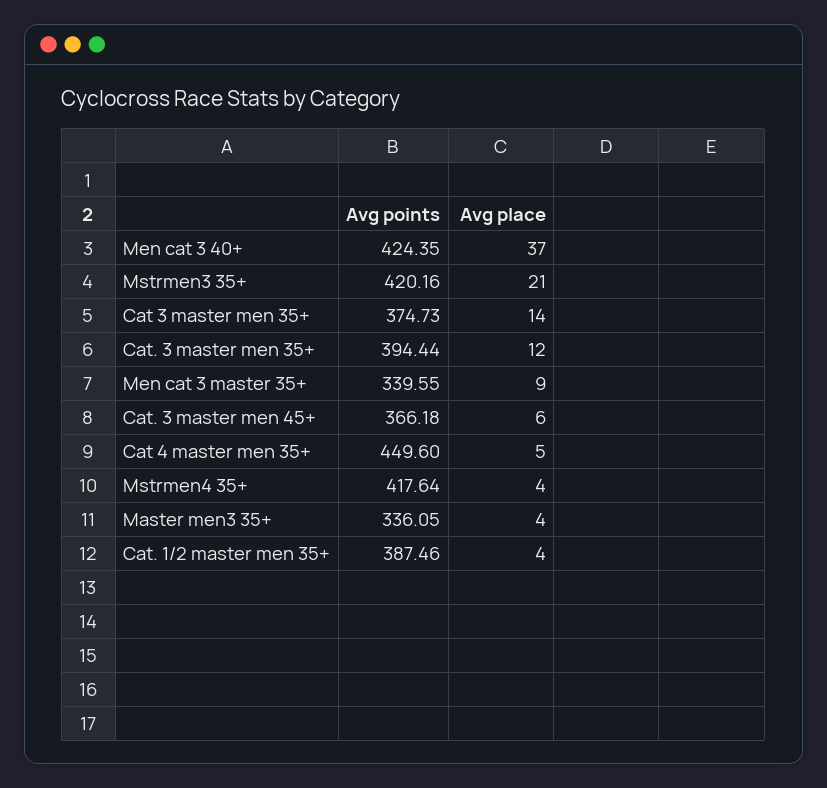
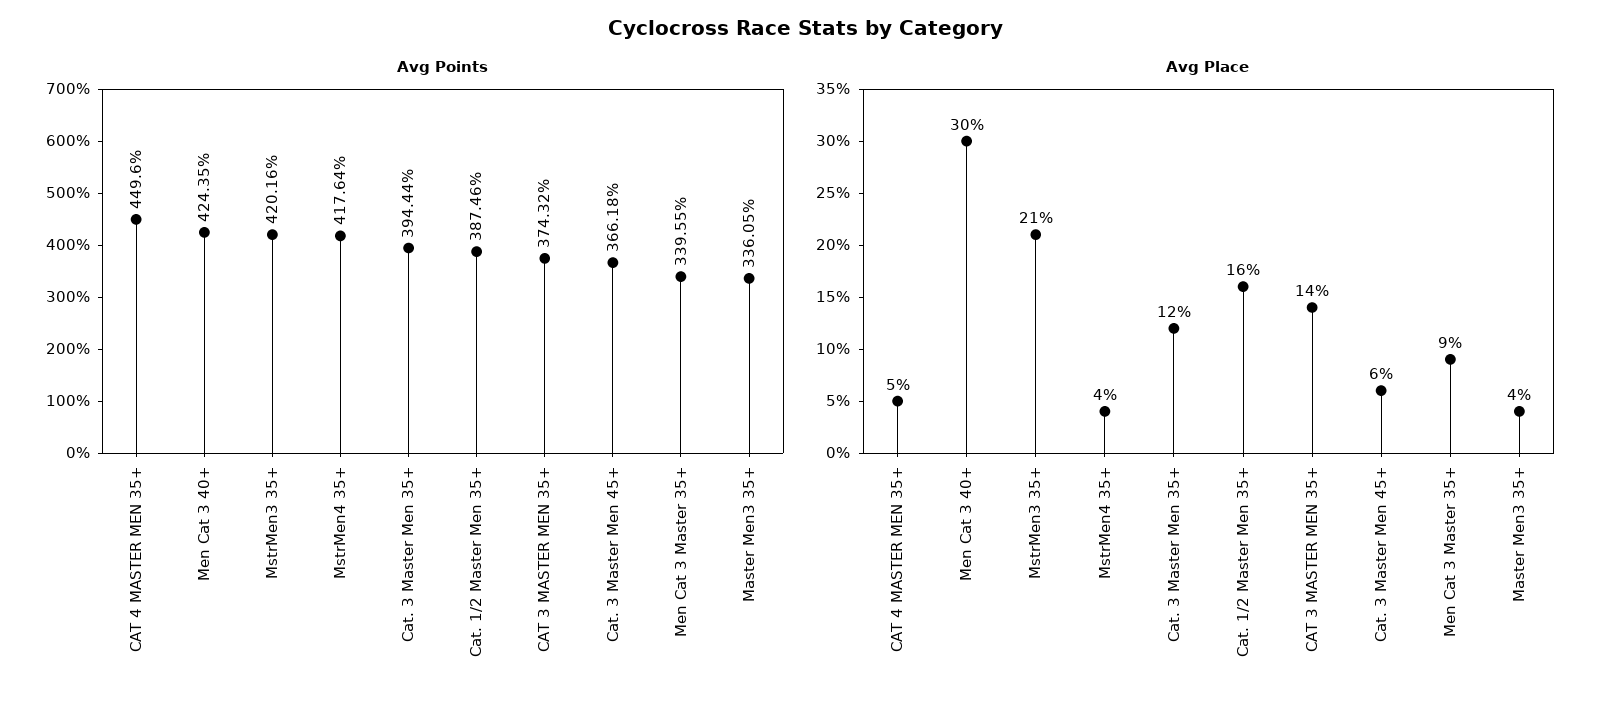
Avg place, Men cat 3 40+: 37 -> 30
Avg points, Cat 3 master men 35+: 374.73 -> 374.32
Avg place, Cat. 1/2 master men 35+: 4 -> 16

